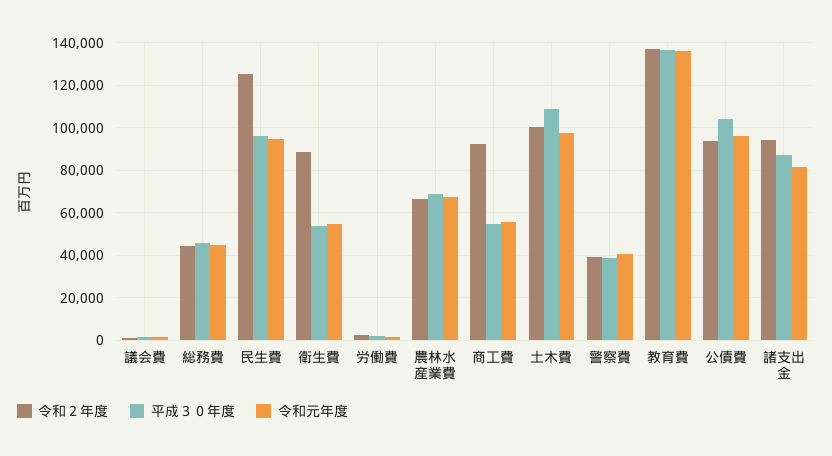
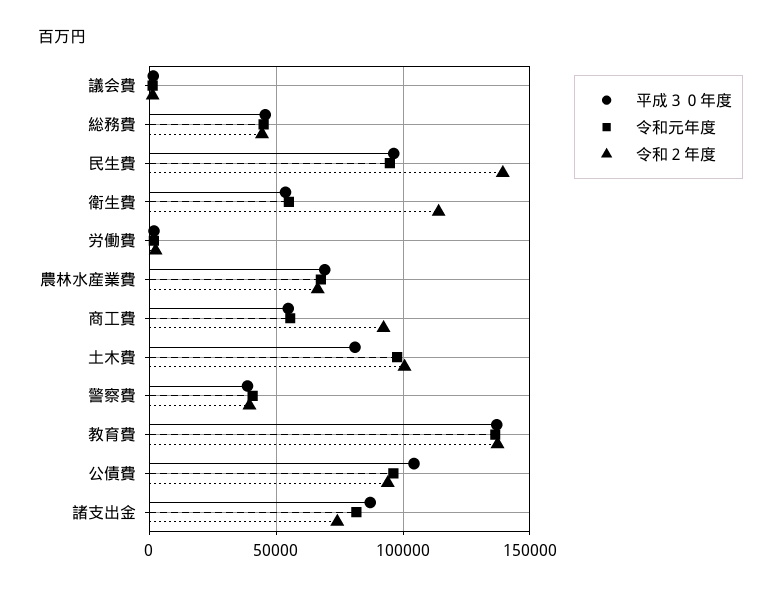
令和２年度, 民生費: 125000 -> 140000
令和２年度, 衛生費: 90000 -> 115000
平成３０年度, 土木費: 110000 -> 80000
令和２年度, 諸支出金: 95000 -> 75000

